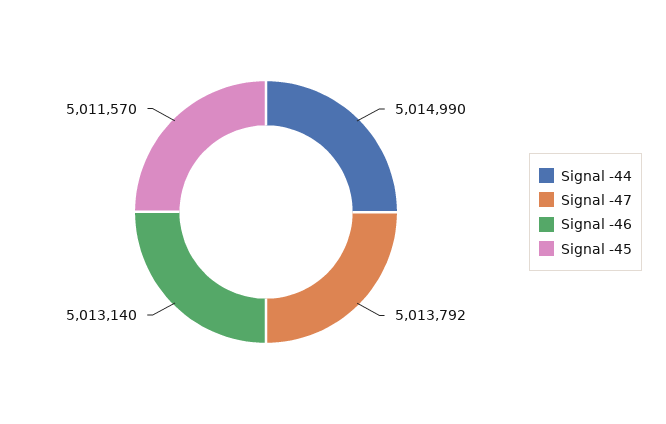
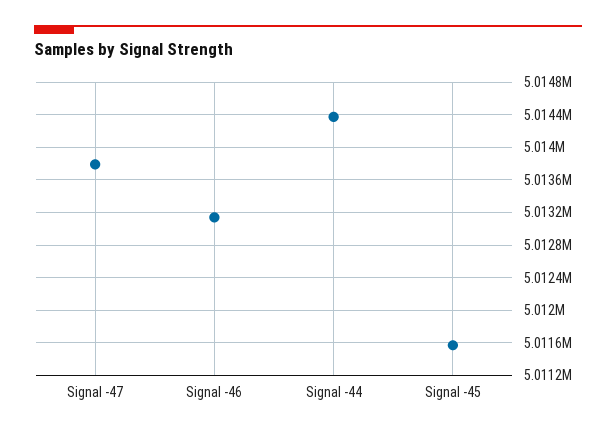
Signal -44: 5014990 -> 5014400

